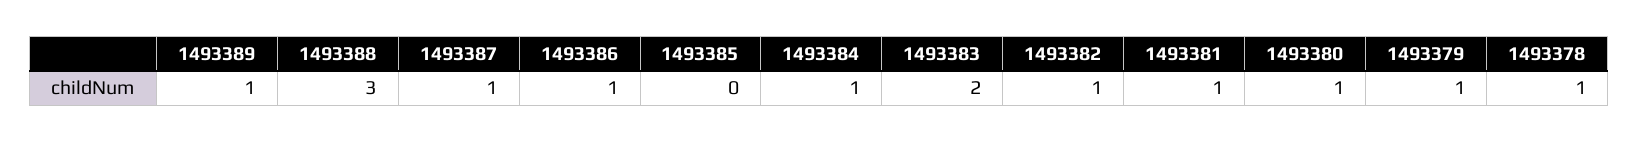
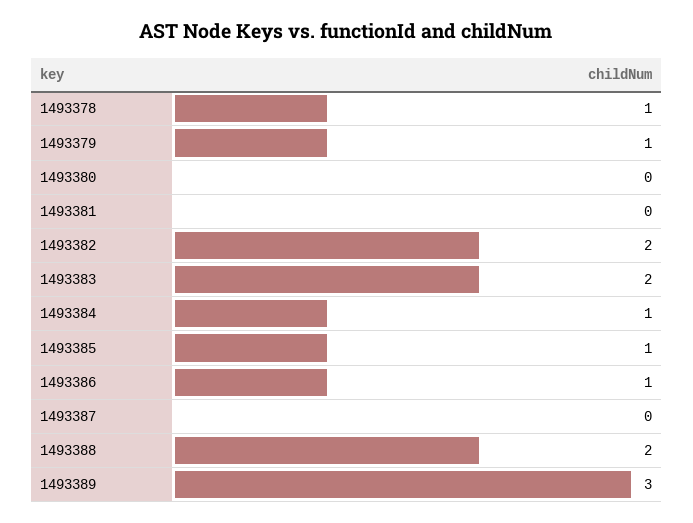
1493389: 1 -> 3
1493388: 3 -> 2
1493387: 1 -> 0
1493385: 0 -> 1
1493382: 1 -> 2
1493381: 1 -> 0
1493380: 1 -> 0

